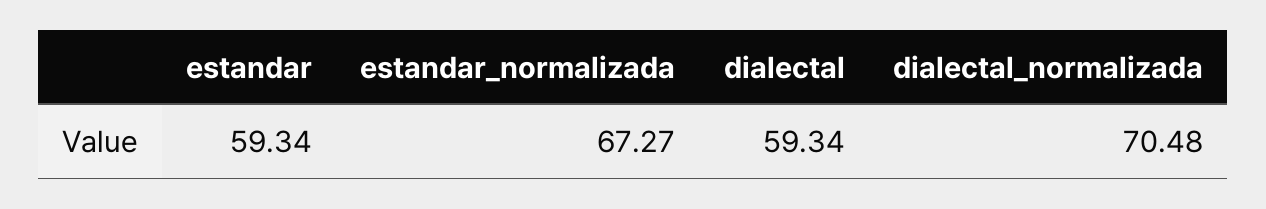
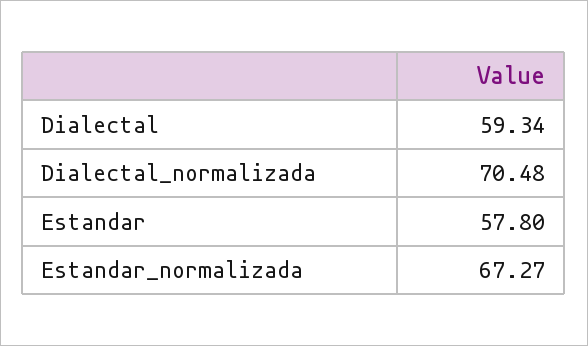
estandar: 59.34 -> 57.8

